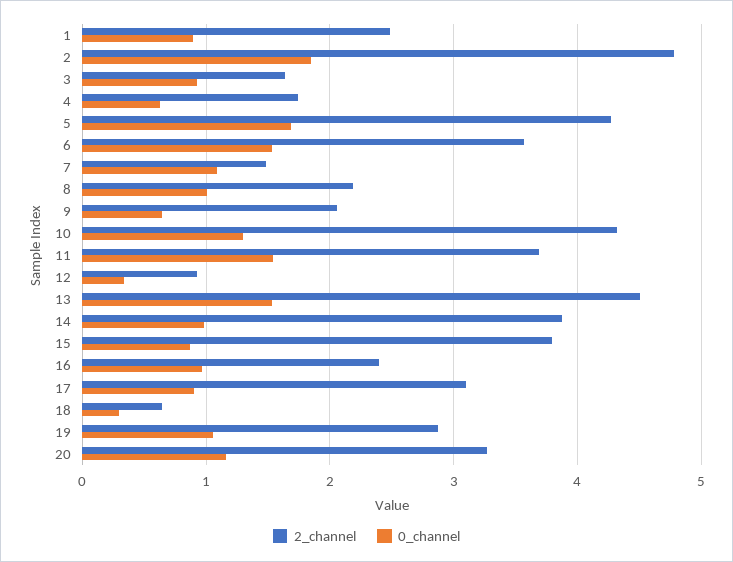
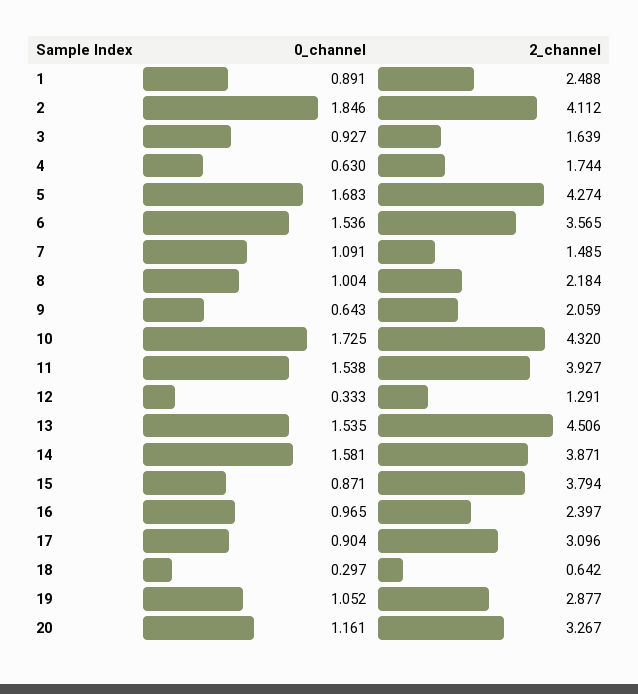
2_channel, 2: 4.8 -> 4.112
0_channel, 10: 1.3 -> 1.725
2_channel, 11: 3.7 -> 3.927
2_channel, 12: 0.9 -> 1.291
0_channel, 14: 1 -> 1.581

